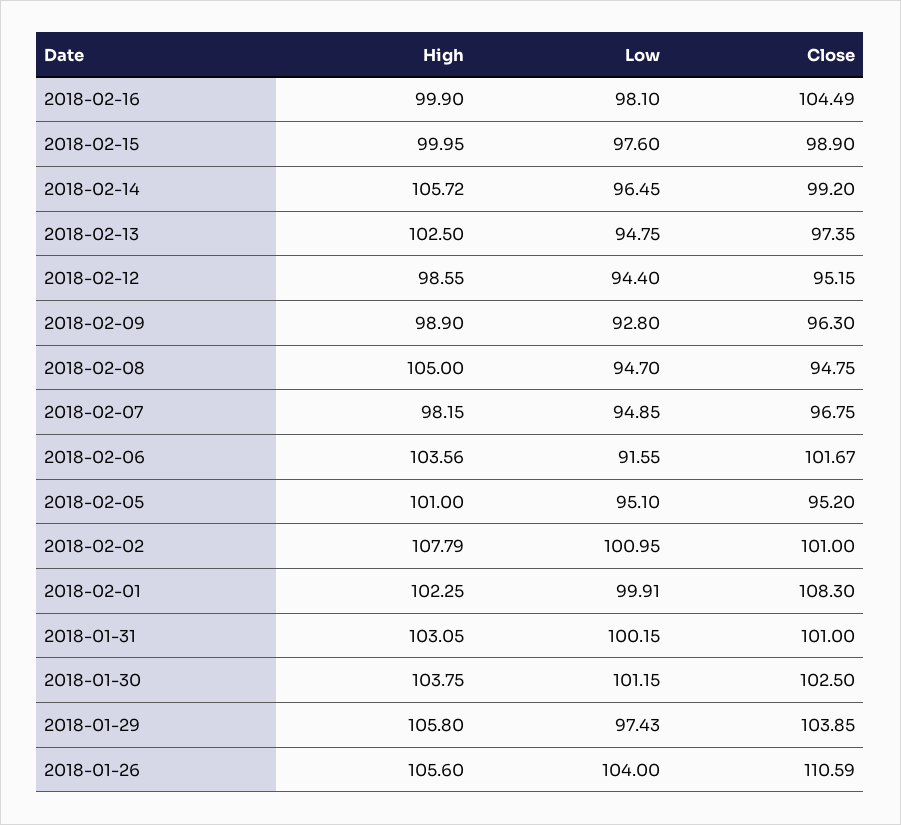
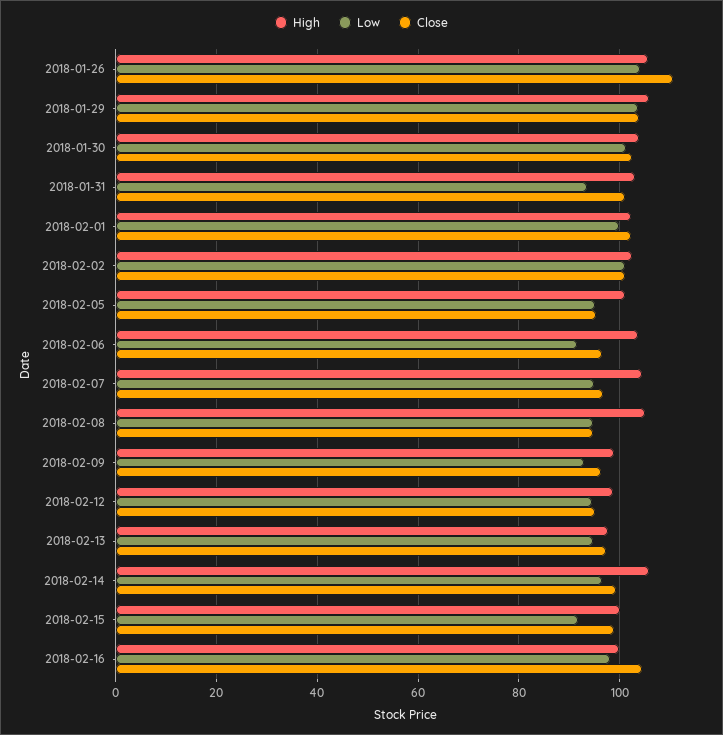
Low, 2018-02-15: 97.6 -> 92
High, 2018-02-13: 102.5 -> 98
High, 2018-02-07: 98.15 -> 104
Close, 2018-02-06: 101.67 -> 96
High, 2018-02-02: 107.79 -> 102
Close, 2018-02-01: 108.3 -> 102
Low, 2018-01-31: 100.15 -> 94
Low, 2018-01-29: 97.43 -> 104

